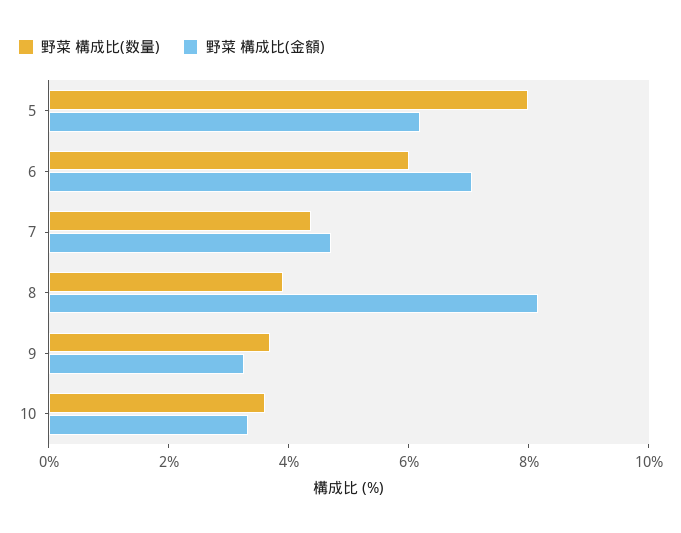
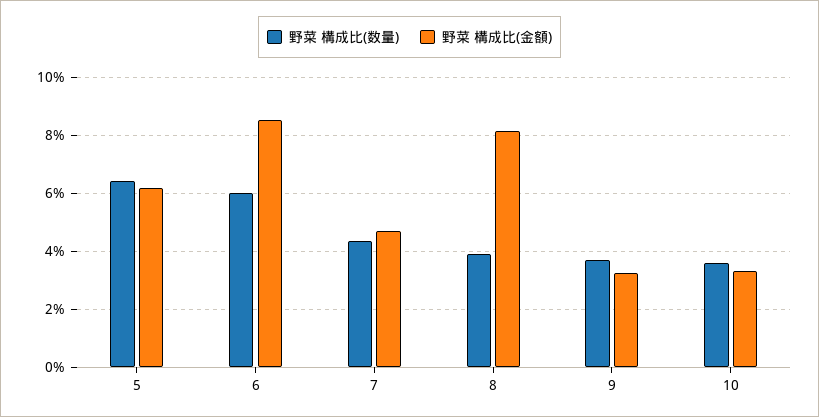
野菜 構成比(数量), 5: 8 -> 6.5
野菜 構成比(金額), 6: 7 -> 8.5

